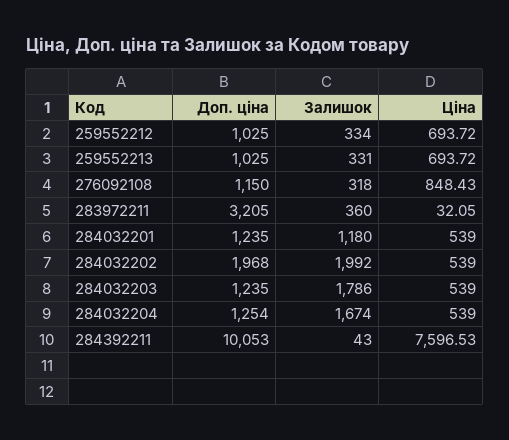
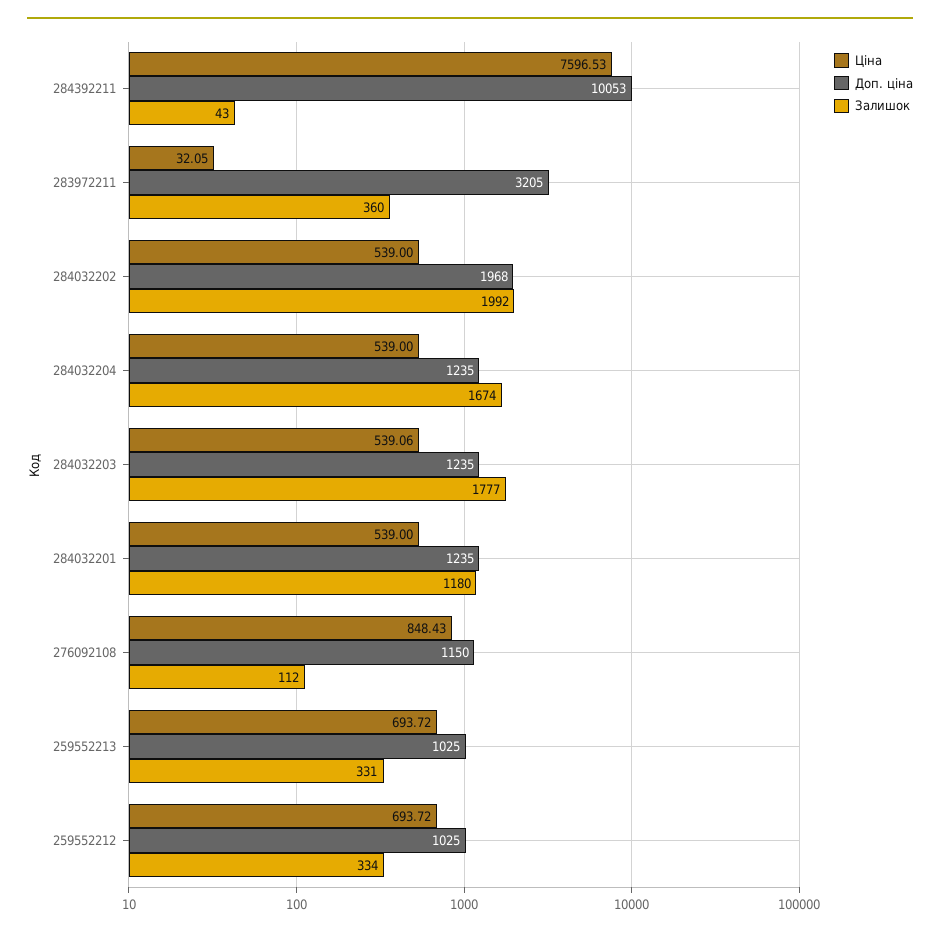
Залишок, 276092108: 318 -> 112
Залишок, 284032203: 1786 -> 1777
Ціна, 284032203: 539 -> 539.06
Доп. ціна, 284032204: 1254 -> 1235

